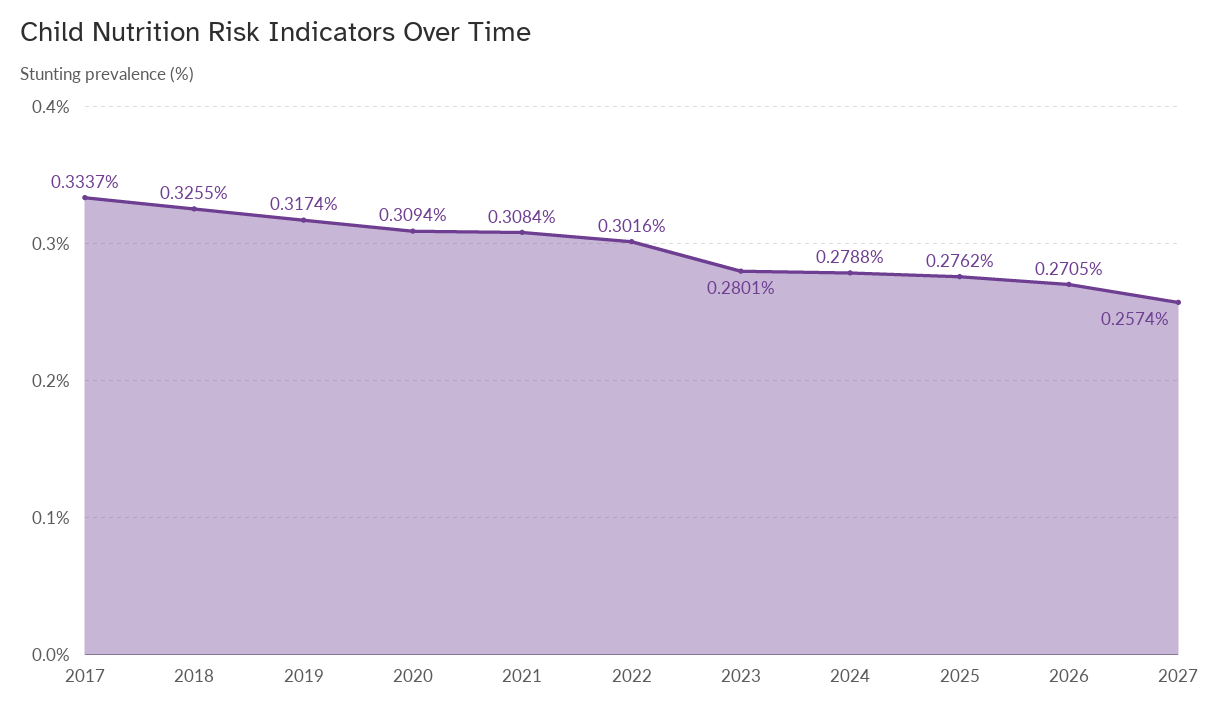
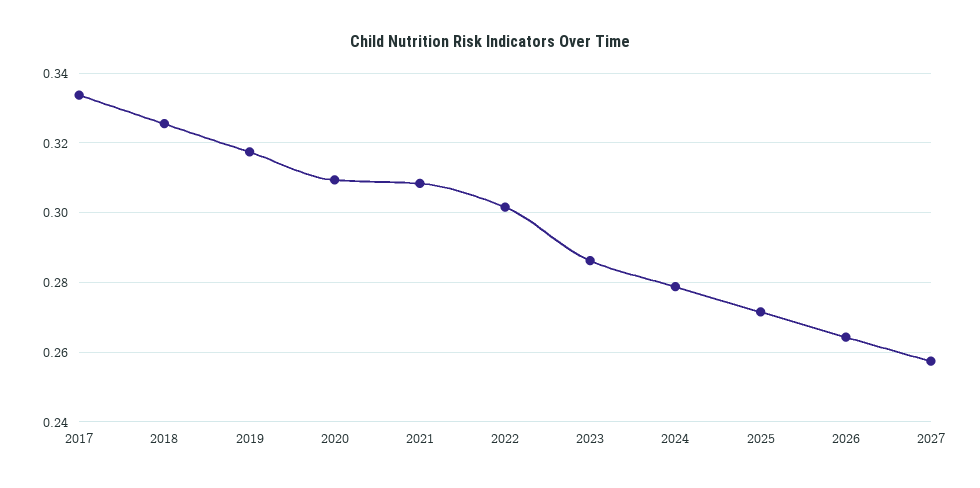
2023: 0.2801 -> 0.286
2025: 0.2762 -> 0.272
2026: 0.2705 -> 0.264

